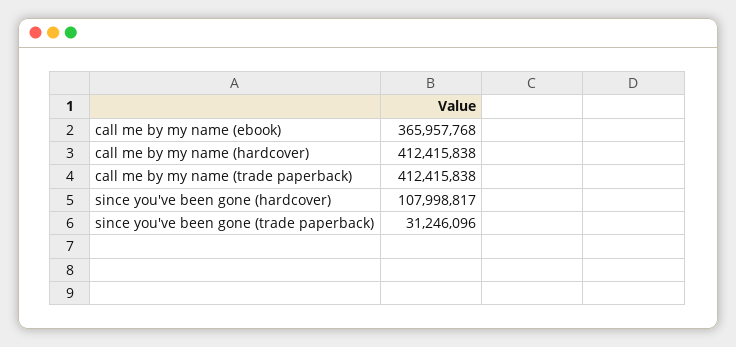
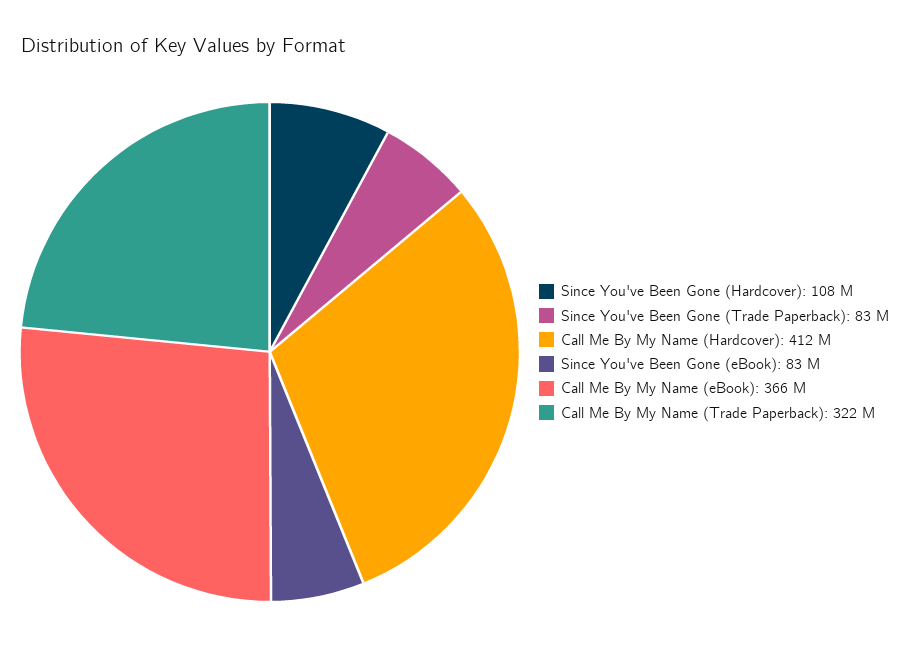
call me by my name (trade paperback): 412415838 -> 322000000
since you've been gone (trade paperback): 31246096 -> 83000000
Since You've Been Gone (eBook): none -> 83000000

